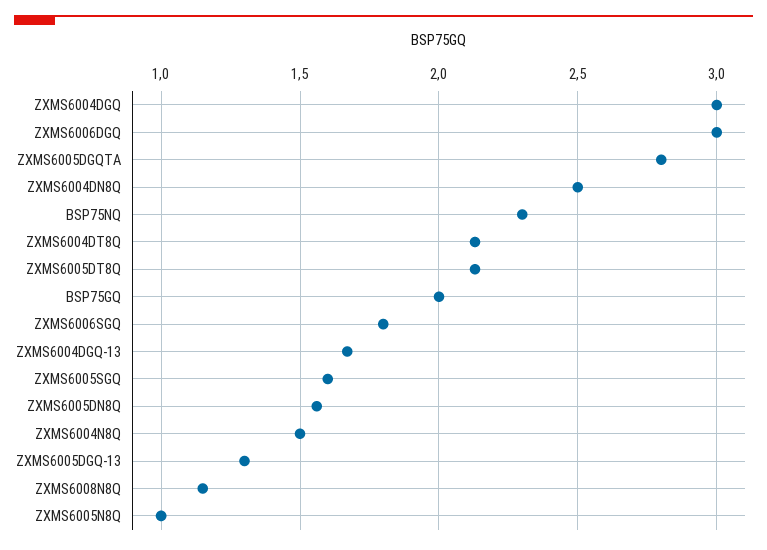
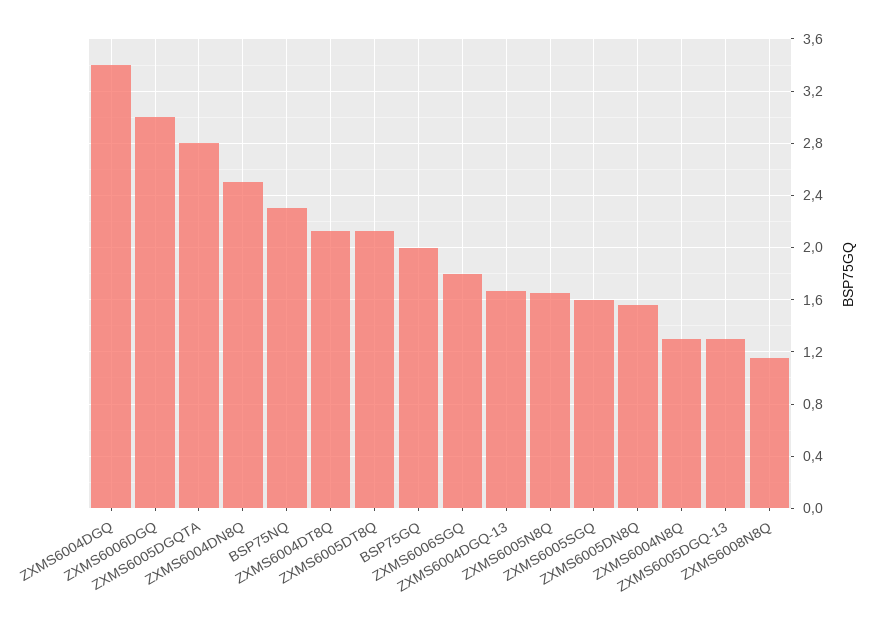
ZXMS6004DGQ: 3 -> 3.4
ZXMS6004N8Q: 1.5 -> 1.3
ZXMS6005N8Q: 1 -> 1.65

